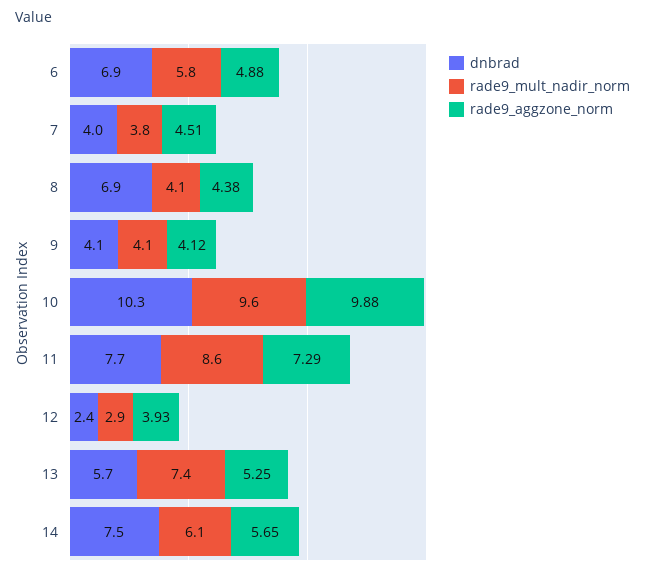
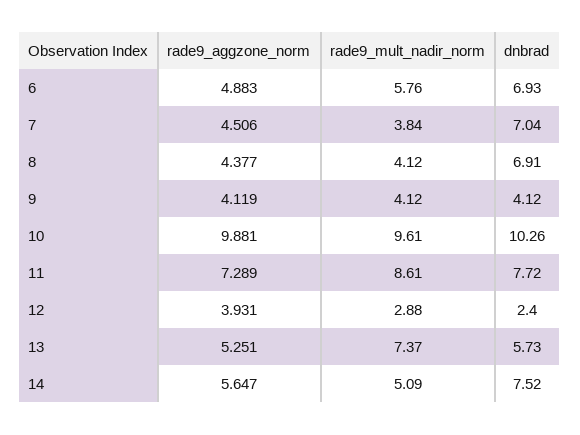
dnbrad, 7: 4 -> 7.04
rade9_mult_nadir_norm, 14: 6.1 -> 5.09

